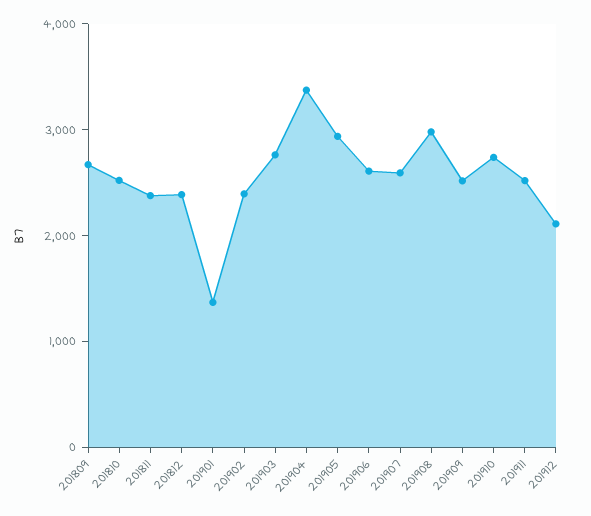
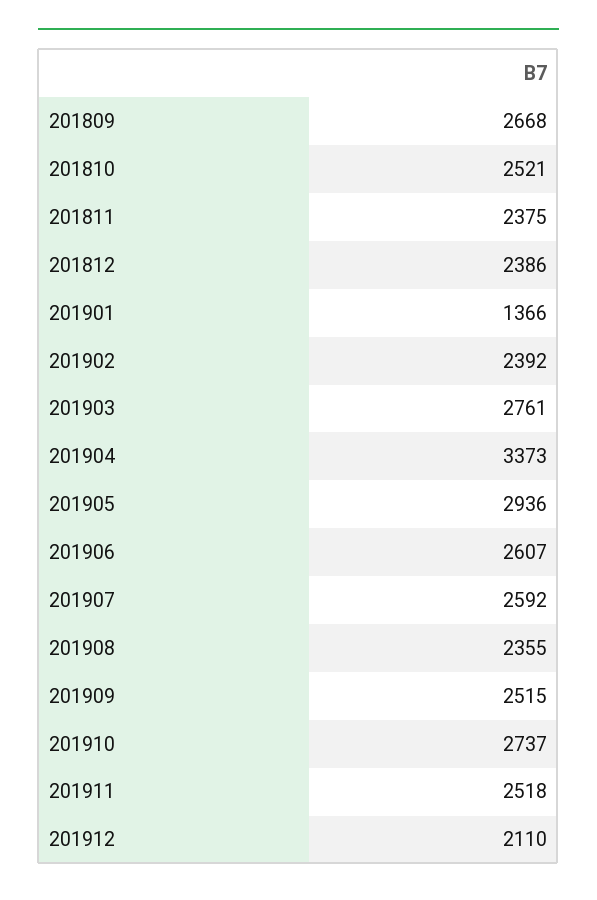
201908: 3000 -> 2355

